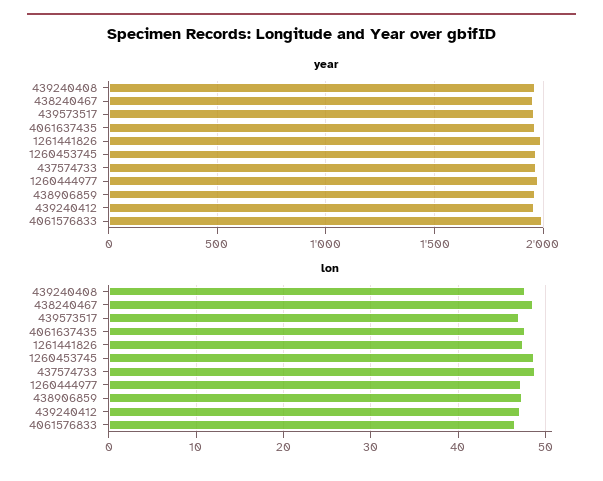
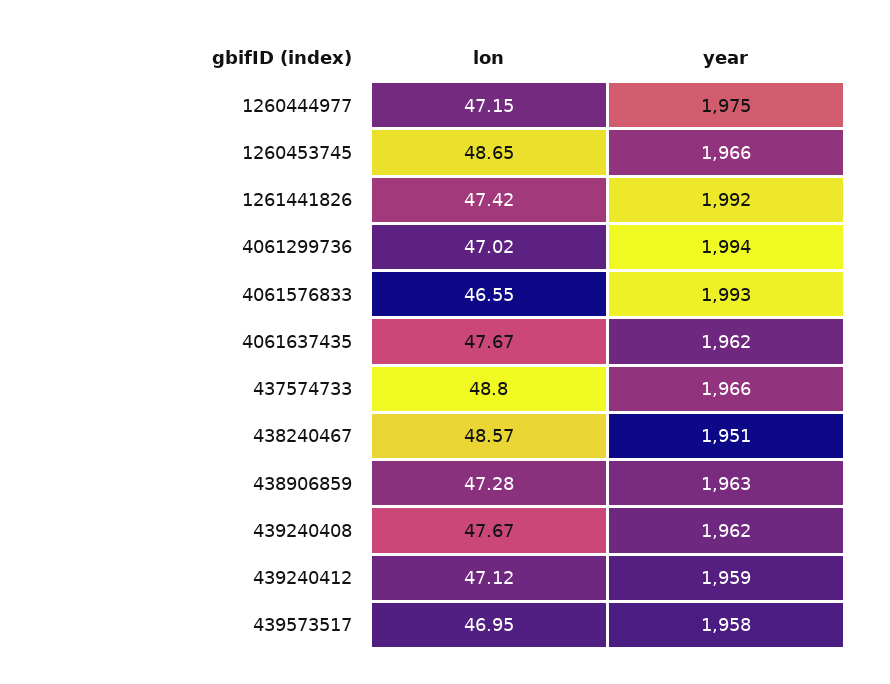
lon, 4061299736: none -> 47.02
year, 4061299736: none -> 1994

